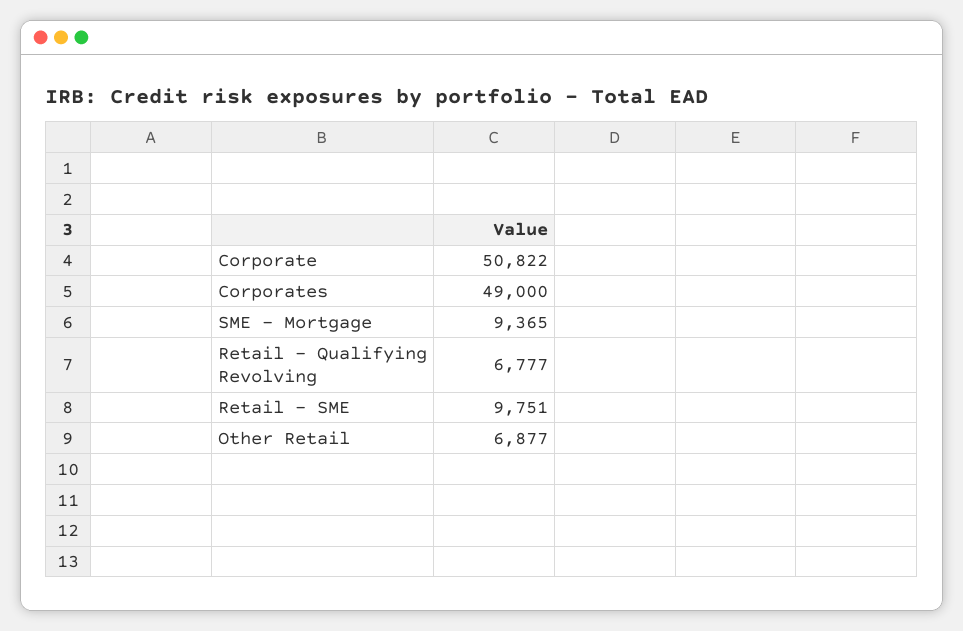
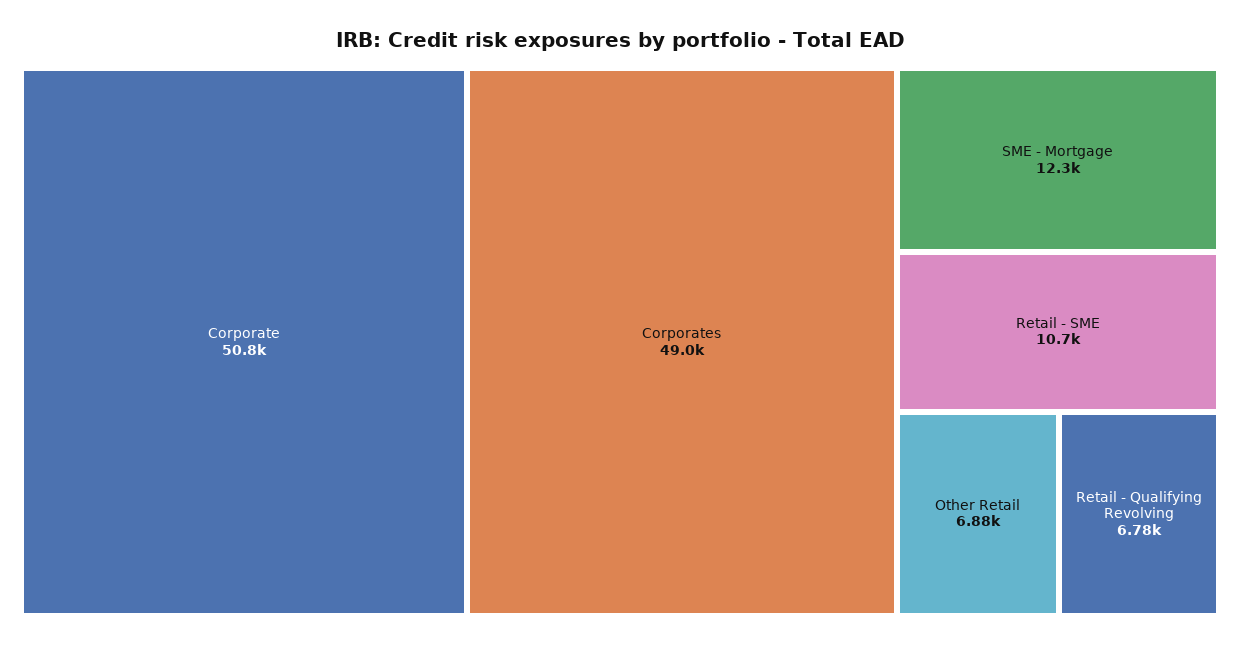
SME - Mortgage: 9365 -> 12300
Retail - SME: 9751 -> 10700

